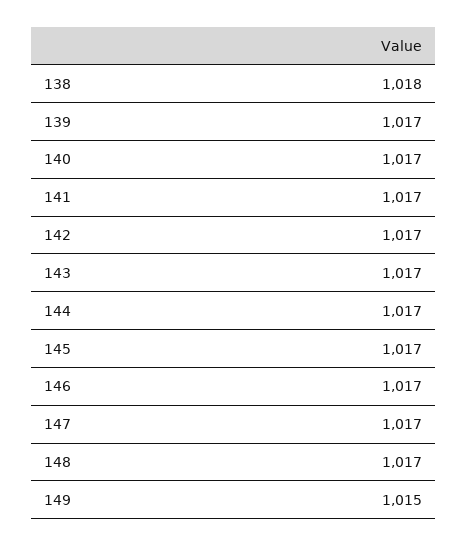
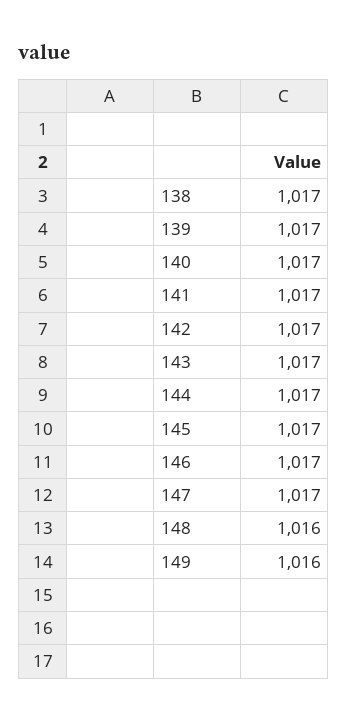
138: 1018 -> 1017
148: 1017 -> 1016
149: 1015 -> 1016

